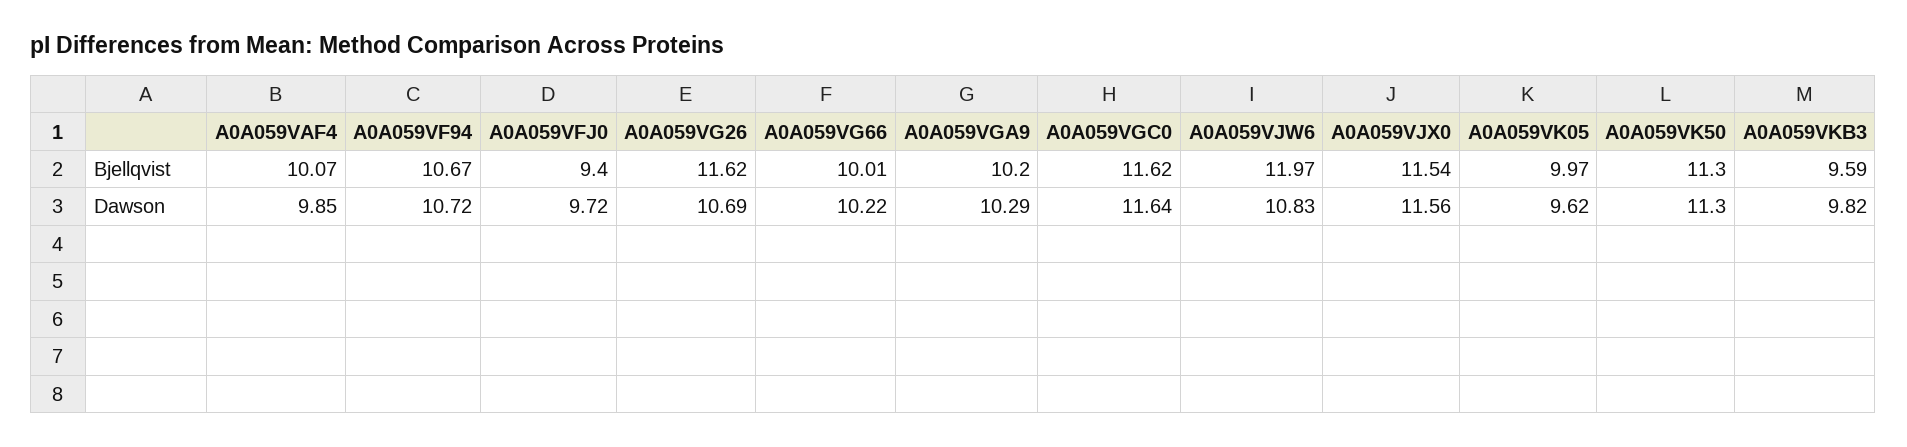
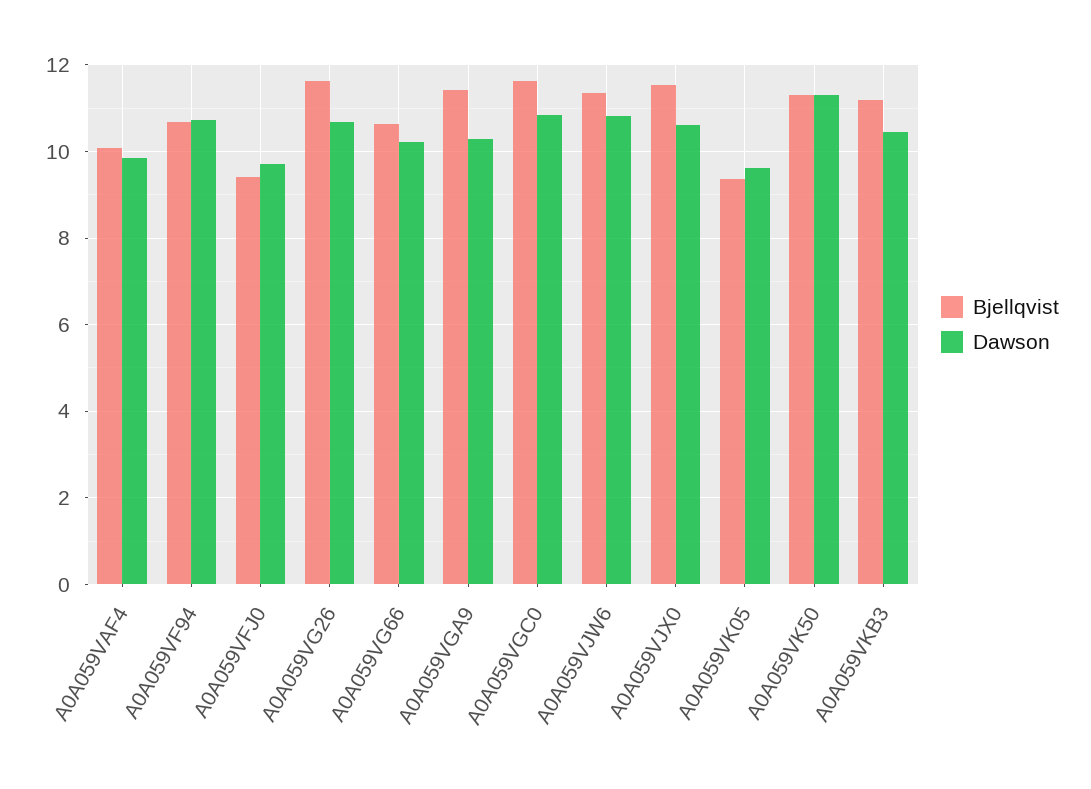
Bjellqvist, A0A059VG66: 10.01 -> 10.6
Bjellqvist, A0A059VGA9: 10.2 -> 11.4
Bjellqvist, A0A059VJW6: 11.97 -> 11.4
Bjellqvist, A0A059VK05: 9.97 -> 9.4
Bjellqvist, A0A059VKB3: 9.59 -> 11.2
Dawson, A0A059VGC0: 11.64 -> 10.8
Dawson, A0A059VJX0: 11.56 -> 10.6
Dawson, A0A059VKB3: 9.82 -> 10.4

